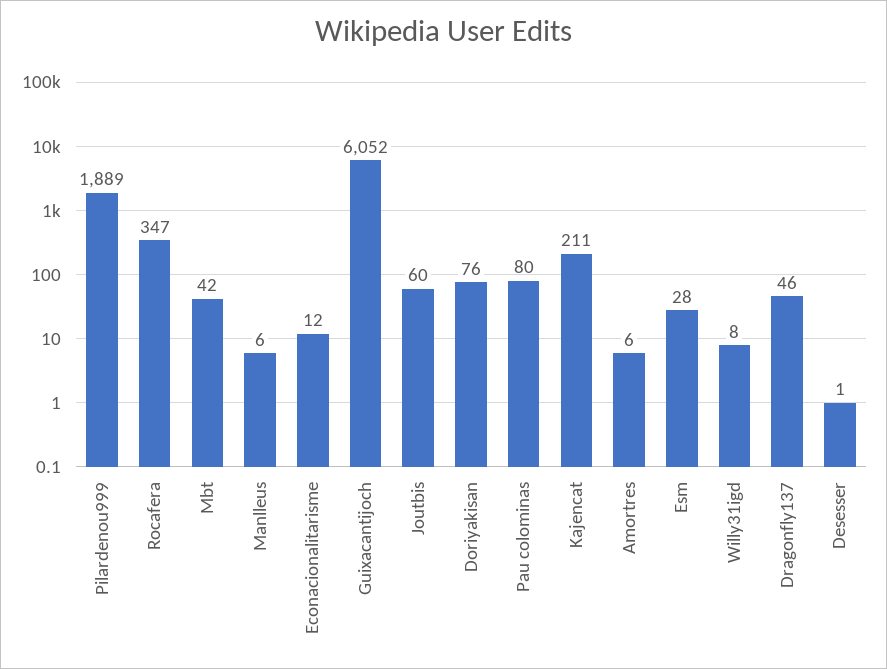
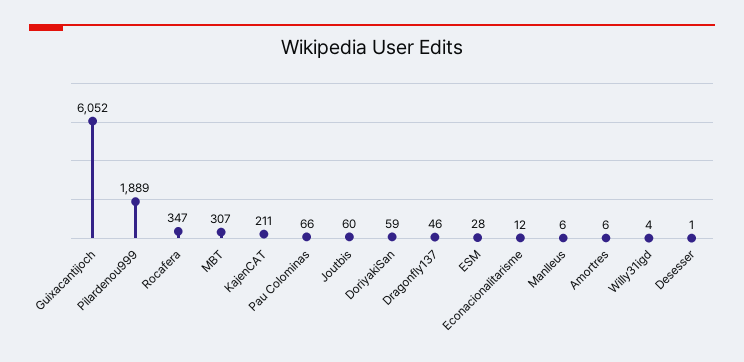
Mbt: 42 -> 307
Doriyakisan: 76 -> 59
Pau colominas: 80 -> 66
Willy31igd: 8 -> 4

